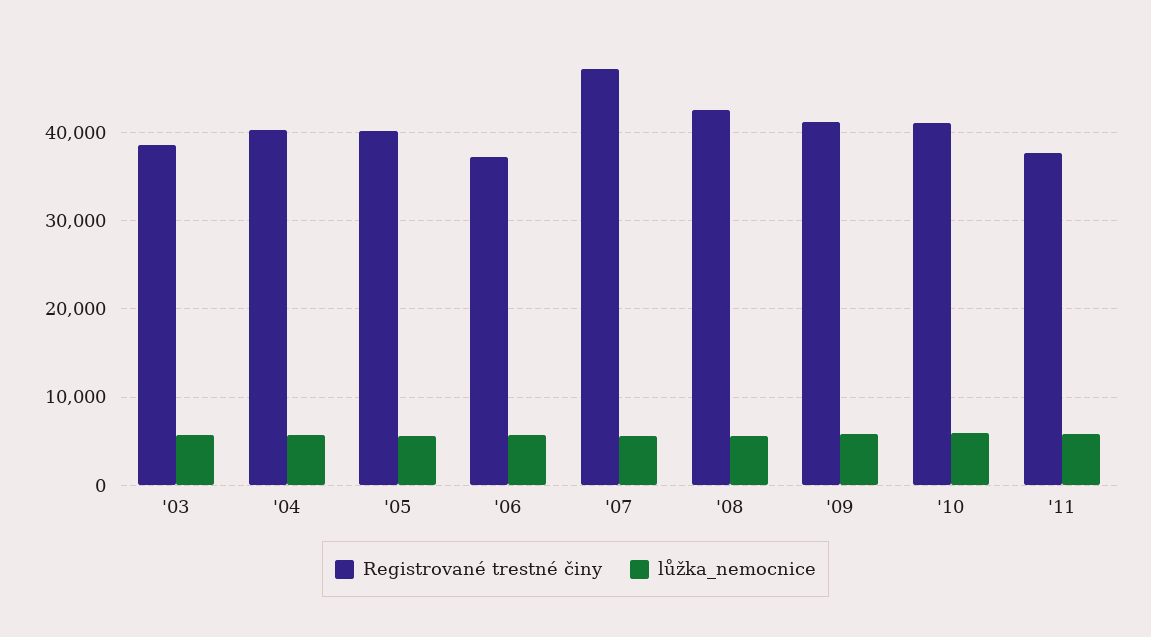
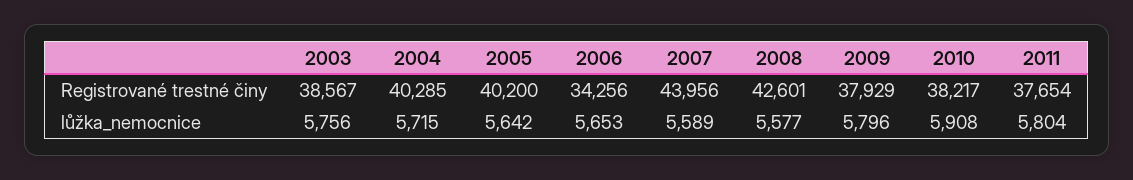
Registrované trestné činy, '06: 37000 -> 34256
Registrované trestné činy, '07: 47000 -> 43956
Registrované trestné činy, '09: 41000 -> 37929
Registrované trestné činy, '10: 41000 -> 38217

